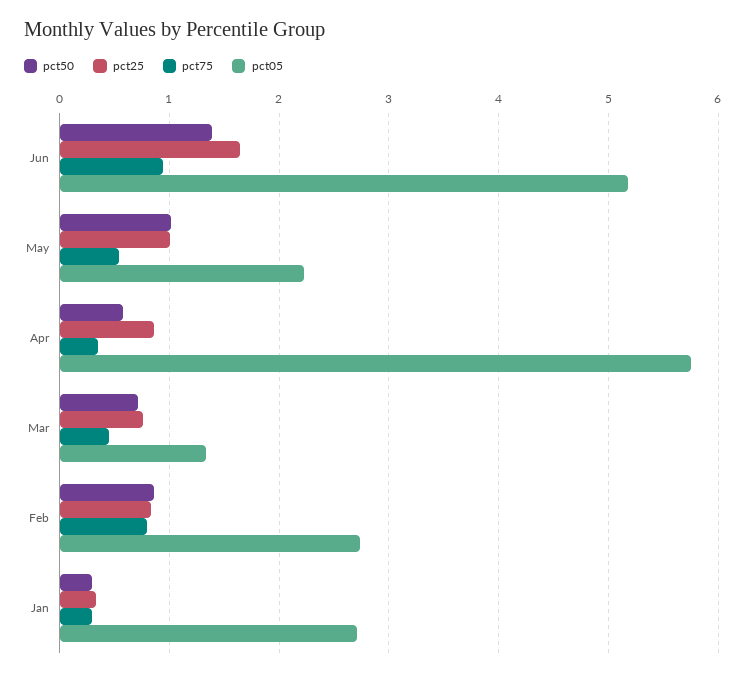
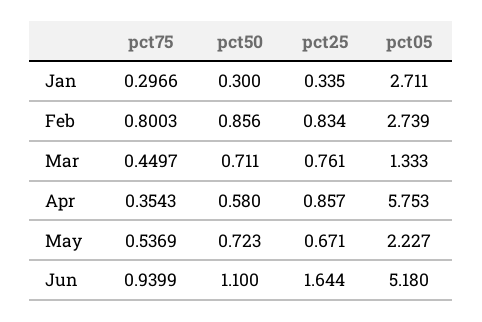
pct50, Jun: 1.4 -> 1.1
pct50, May: 1 -> 0.723
pct25, May: 1 -> 0.671

